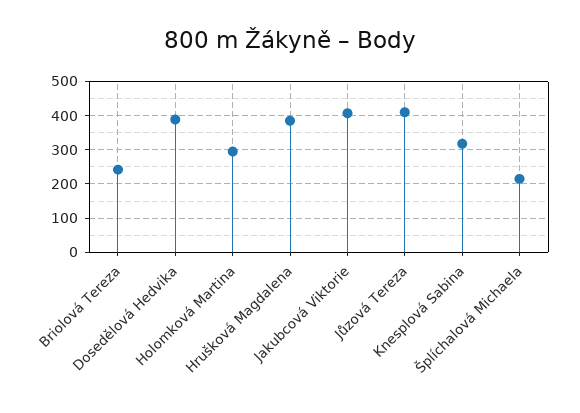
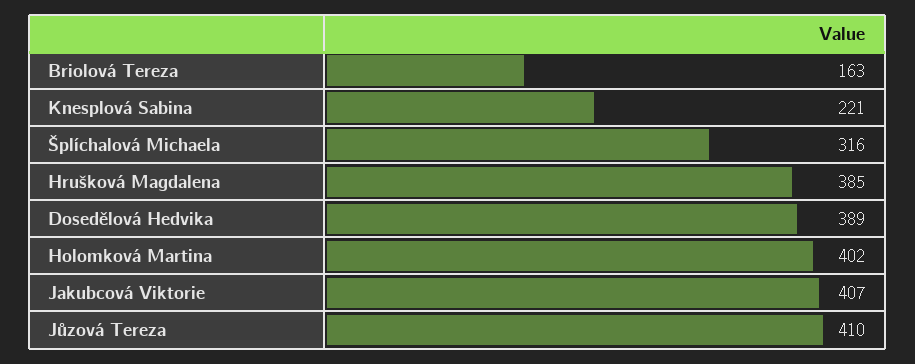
Briolová Tereza: 240 -> 163
Holomková Martina: 300 -> 402
Knesplová Sabina: 320 -> 221
Šplíchalová Michaela: 220 -> 316

